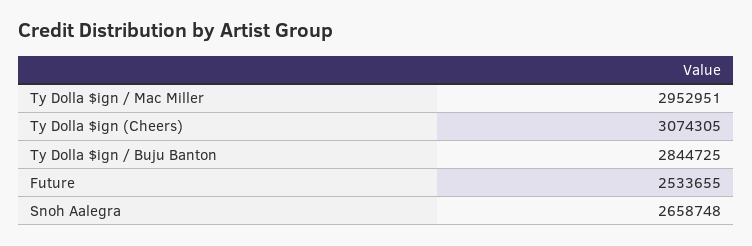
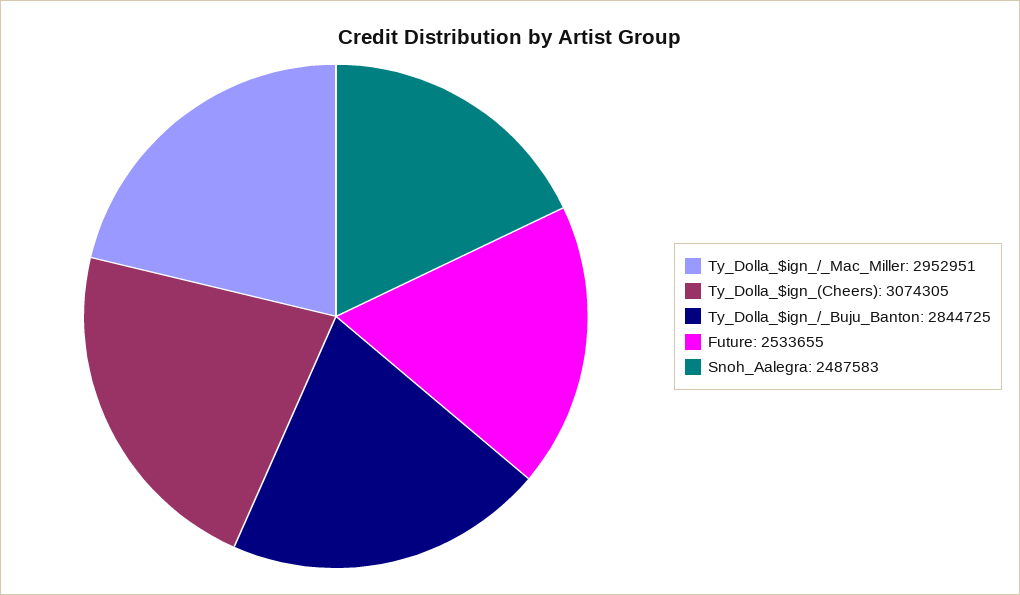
Snoh Aalegra: 2658748 -> 2487583

